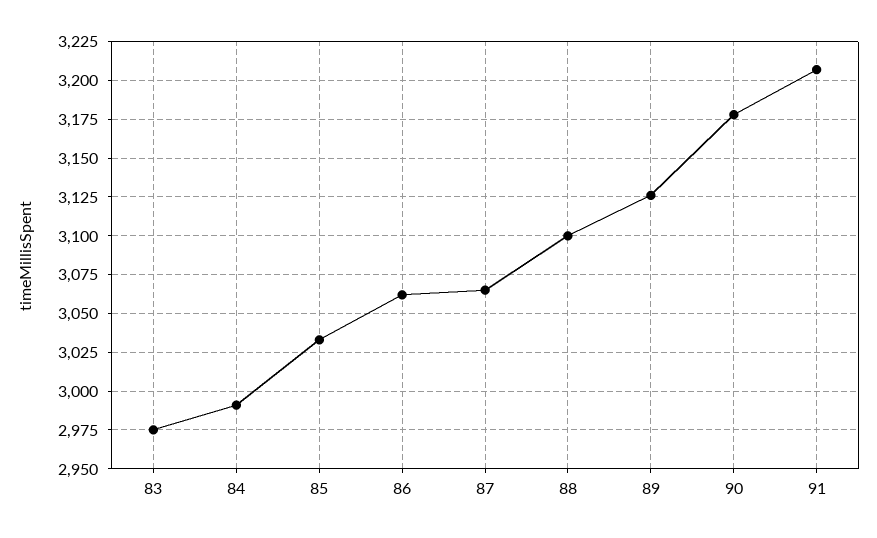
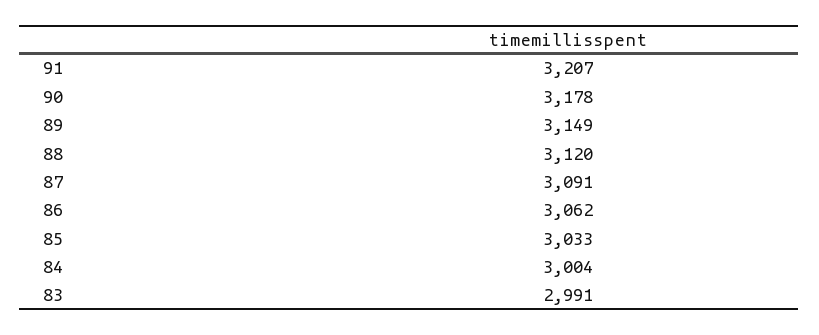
83: 2975 -> 2991
84: 2990 -> 3004
87: 3065 -> 3091
88: 3100 -> 3120
89: 3125 -> 3149

